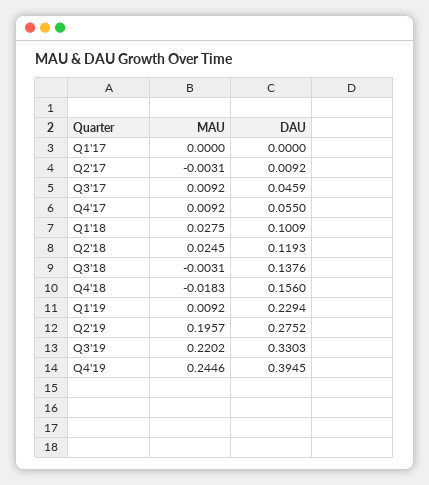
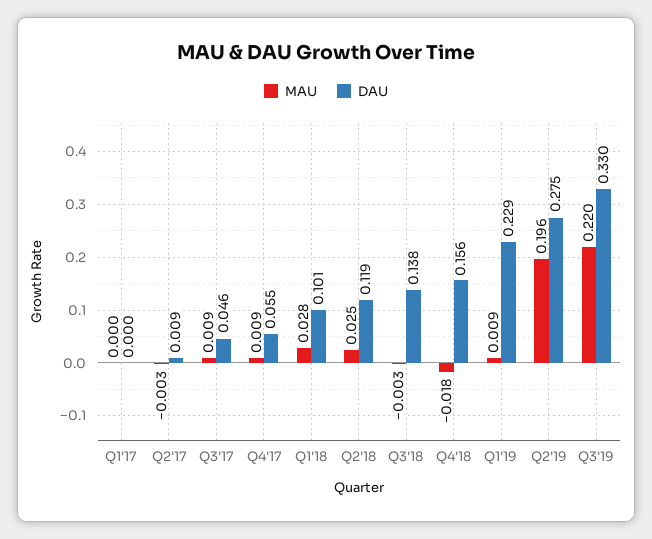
MAU, Q4'19: 0.2446 -> none
DAU, Q4'19: 0.3945 -> none

